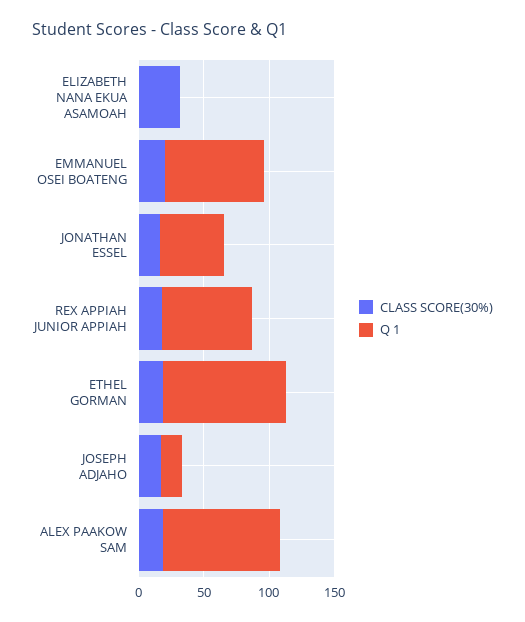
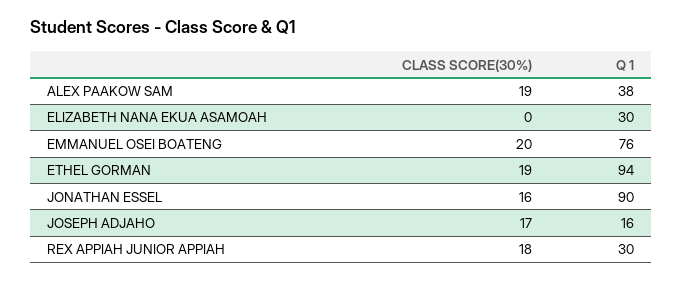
CLASS SCORE(30%), ELIZABETH NANA EKUA ASAMOAH: 30 -> 0
Q 1, ELIZABETH NANA EKUA ASAMOAH: 0 -> 30
Q 1, JONATHAN ESSEL: 50 -> 90
Q 1, REX APPIAH JUNIOR APPIAH: 70 -> 30
Q 1, ALEX PAAKOW SAM: 90 -> 38

